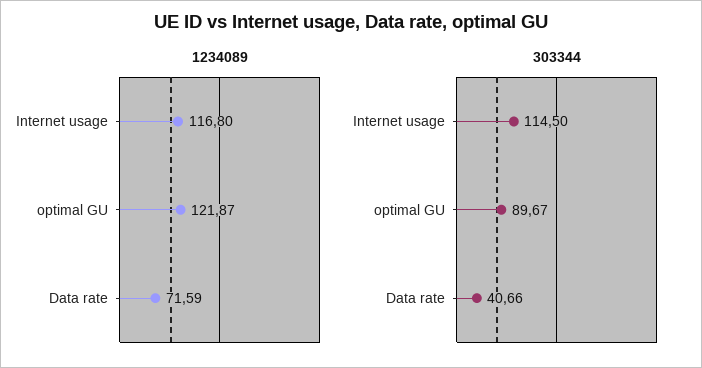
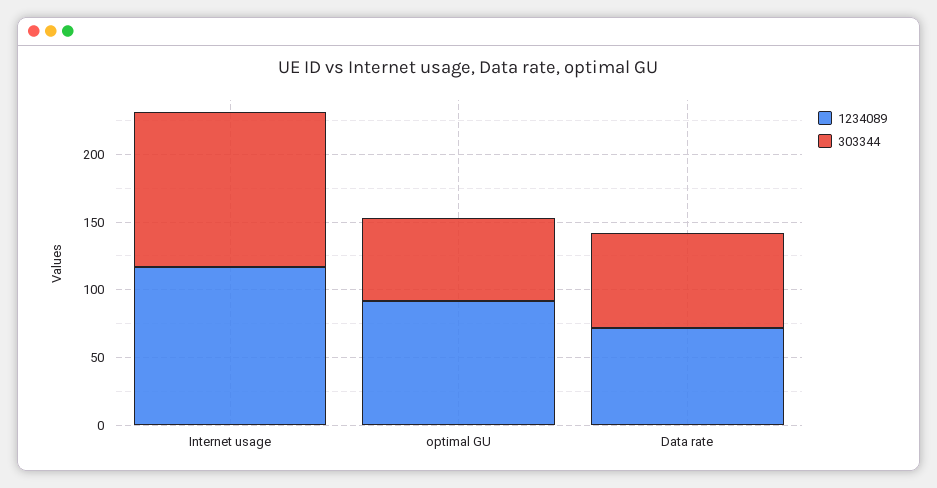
1234089, optimal GU: 121.87 -> 90
303344, optimal GU: 89.67 -> 60
303344, Data rate: 40.66 -> 70

